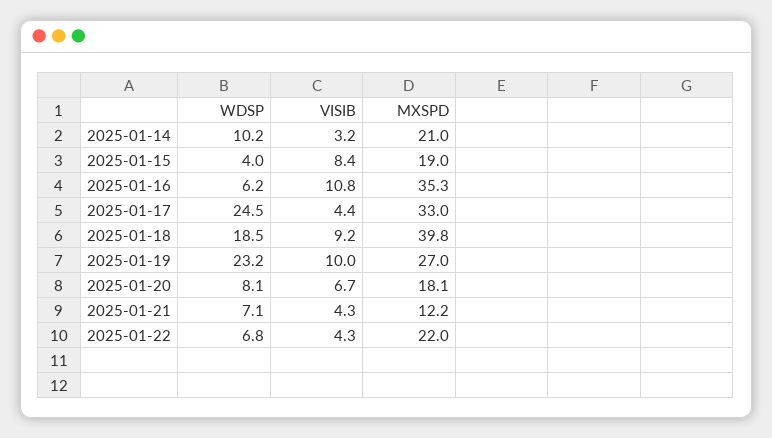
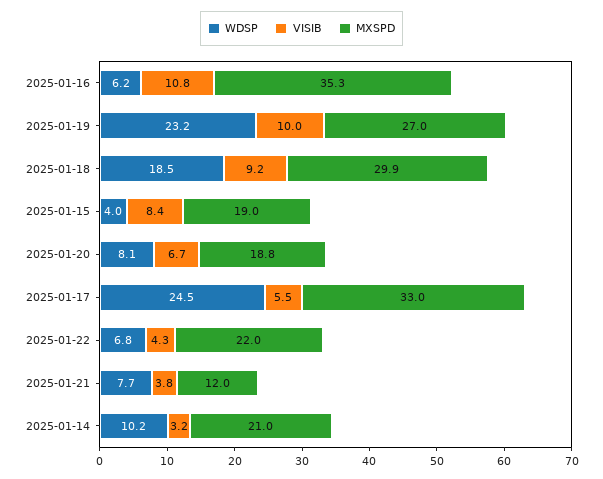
VISIB, 2025-01-17: 4.4 -> 5.5
MXSPD, 2025-01-18: 39.8 -> 29.9
MXSPD, 2025-01-20: 18.1 -> 18.8
WDSP, 2025-01-21: 7.1 -> 7.7
VISIB, 2025-01-21: 4.3 -> 3.8
MXSPD, 2025-01-21: 12.2 -> 12

